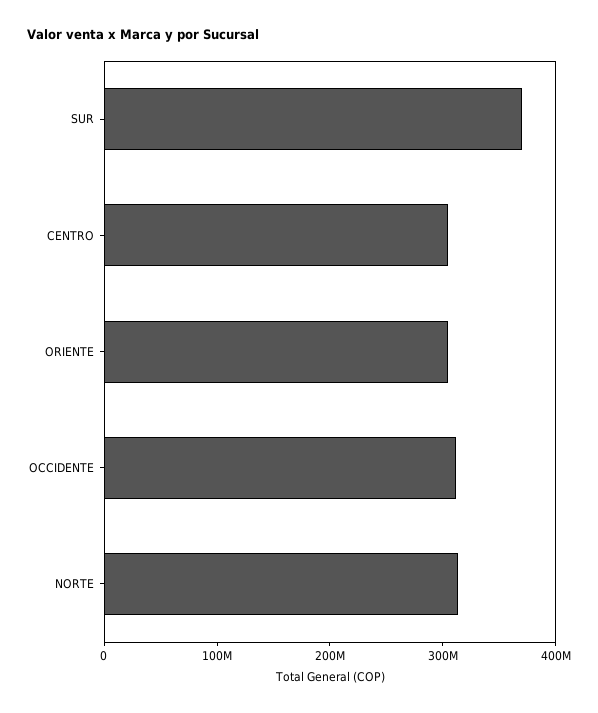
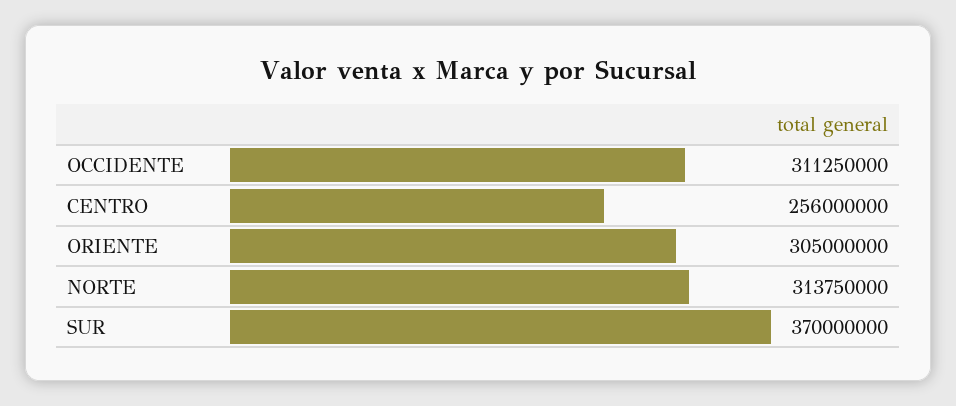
CENTRO: 300000000 -> 256000000

